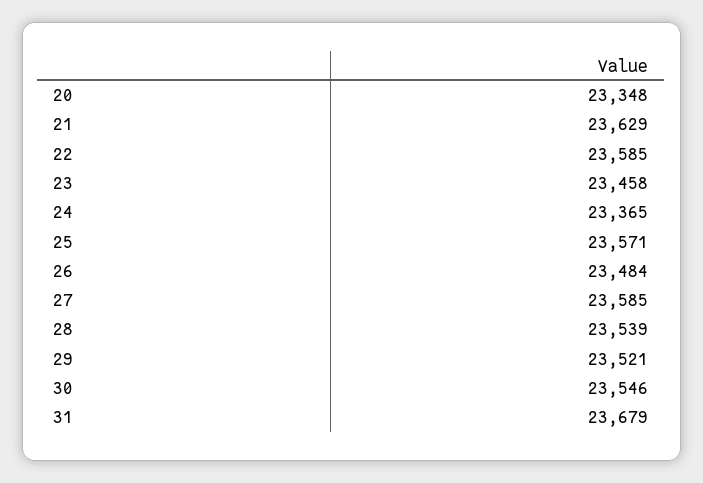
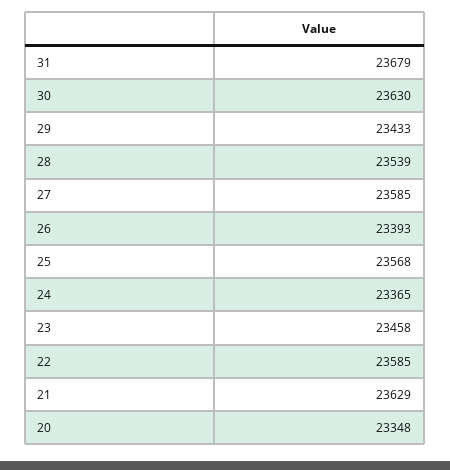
25: 23571 -> 23568
26: 23484 -> 23393
29: 23521 -> 23433
30: 23546 -> 23630

